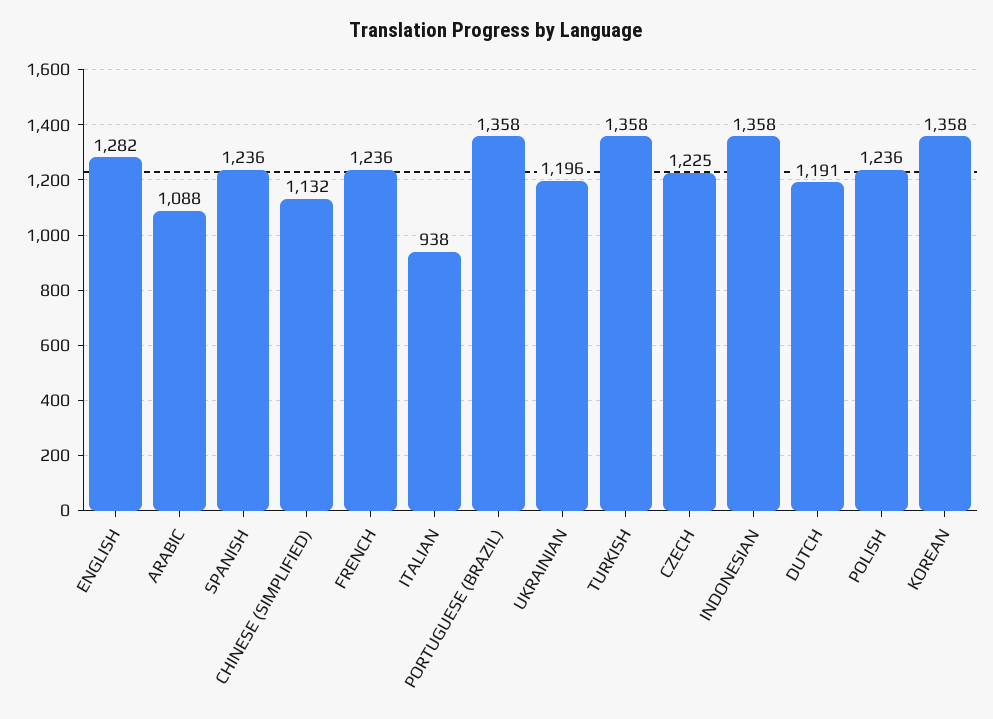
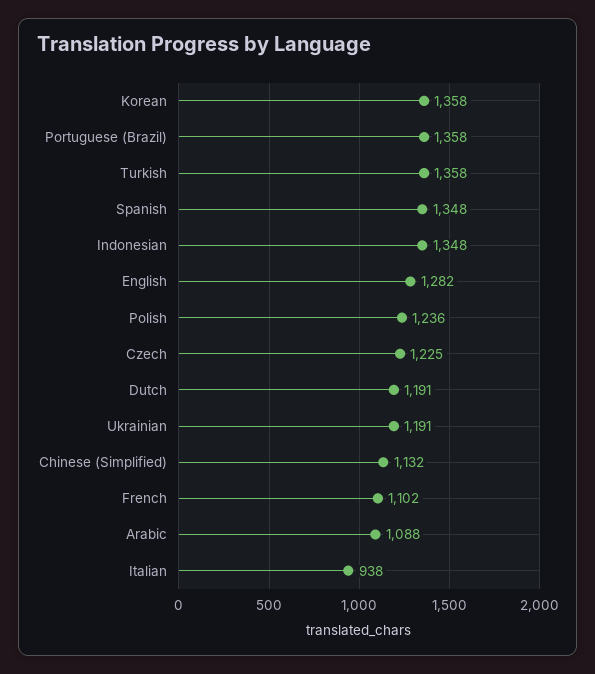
SPANISH: 1236 -> 1348
FRENCH: 1236 -> 1102
UKRAINIAN: 1196 -> 1191
INDONESIAN: 1358 -> 1348

